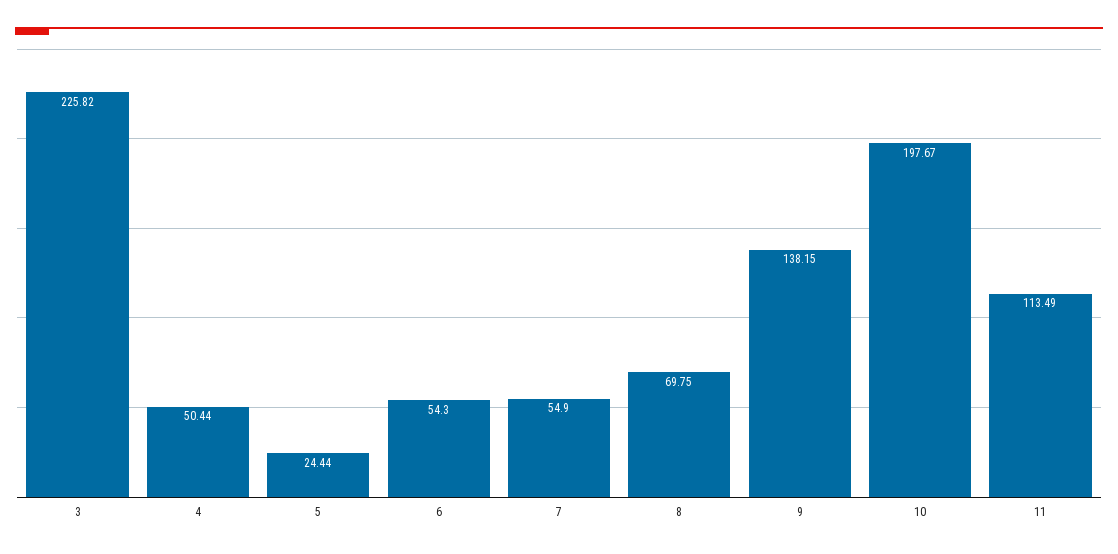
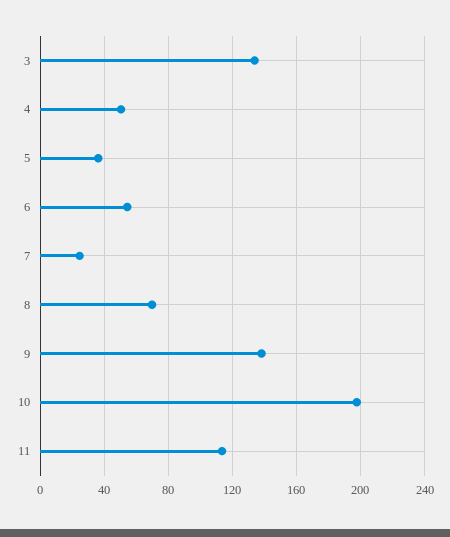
3: 225.82 -> 135
5: 24.44 -> 35
7: 54.9 -> 25

